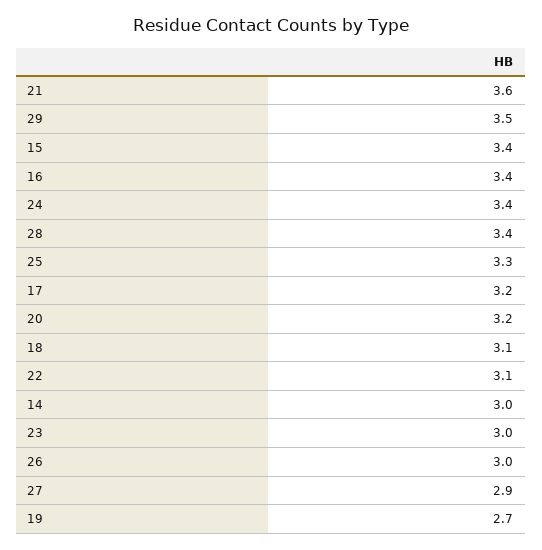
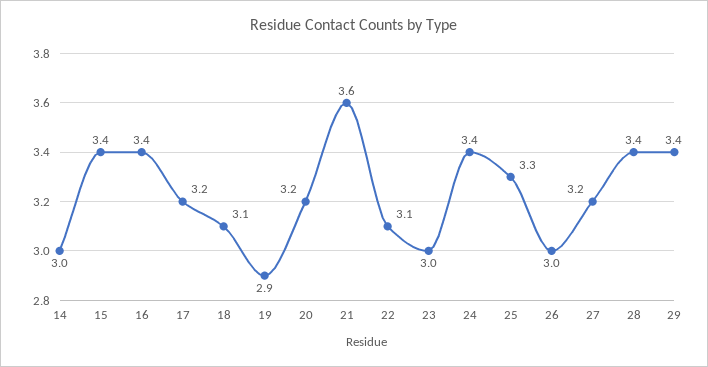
29: 3.5 -> 3.4
27: 2.9 -> 3.2
19: 2.7 -> 2.9

